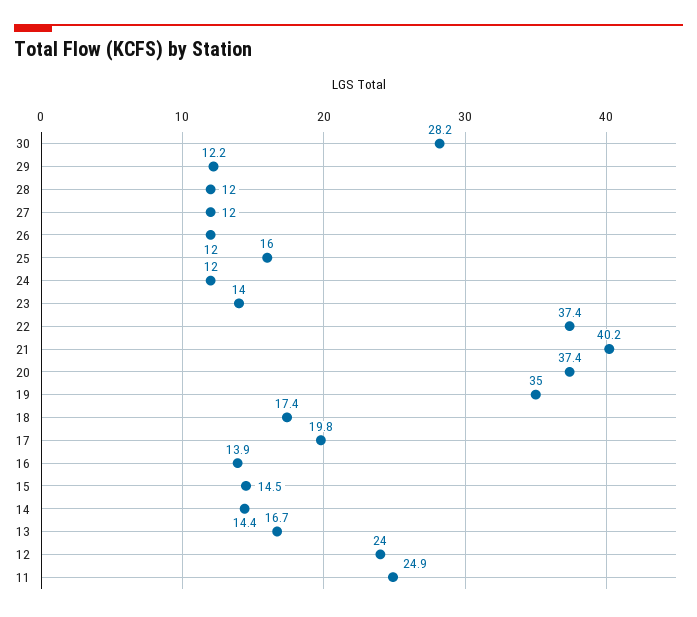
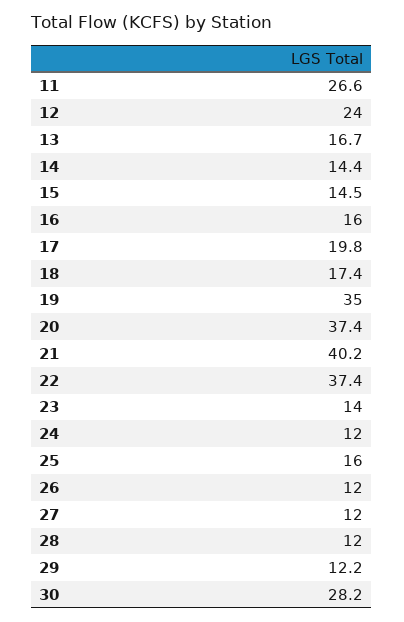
16: 13.9 -> 16
11: 24.9 -> 26.6

